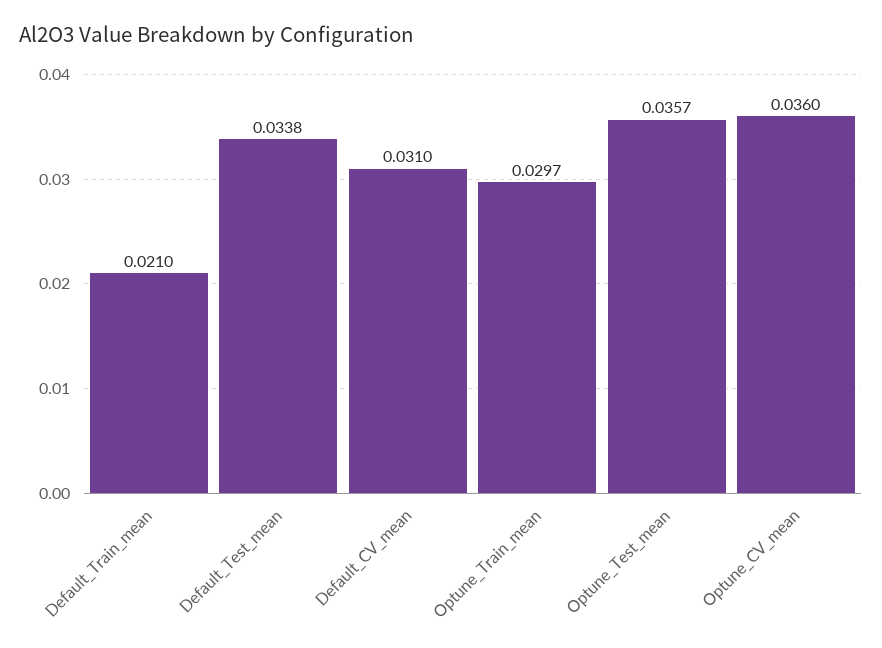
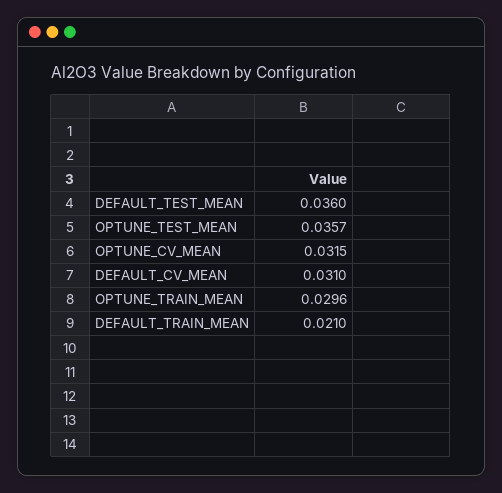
Default_Test_mean: 0.0338 -> 0.036
Optune_Train_mean: 0.0297 -> 0.0296
Optune_CV_mean: 0.036 -> 0.0315

